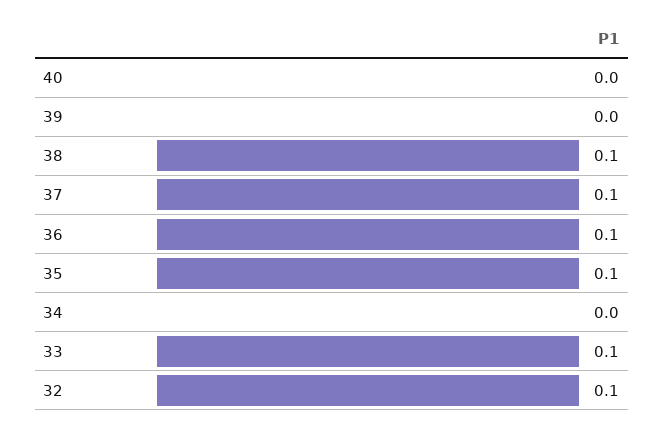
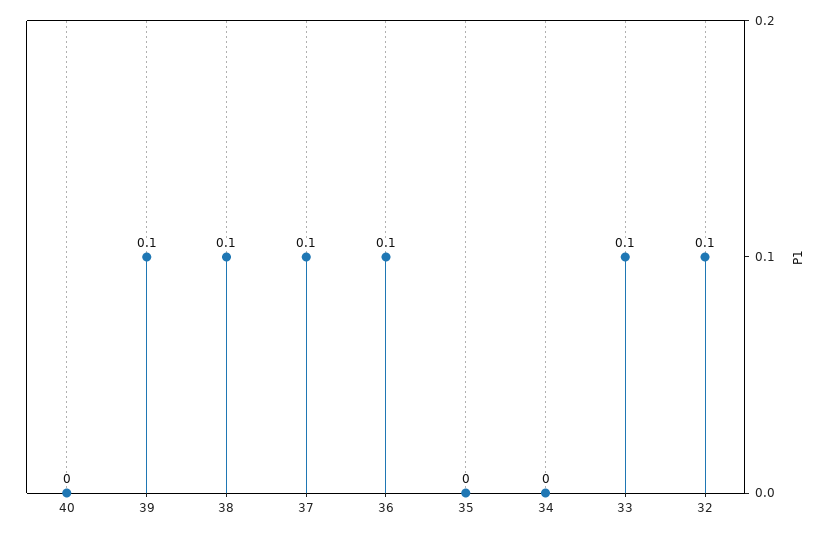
39: 0 -> 0.1
35: 0.1 -> 0

